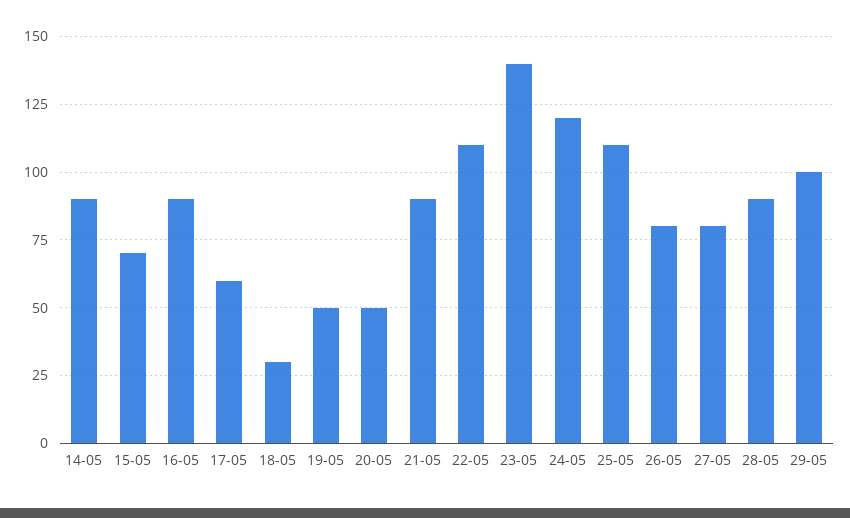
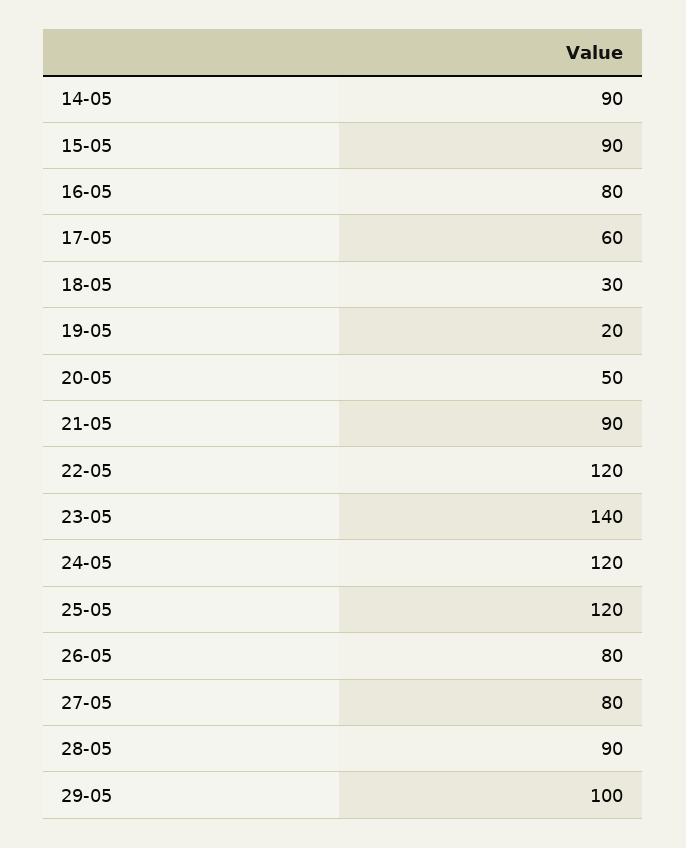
15-05: 70 -> 90
16-05: 90 -> 80
19-05: 50 -> 20
22-05: 110 -> 120
25-05: 110 -> 120

